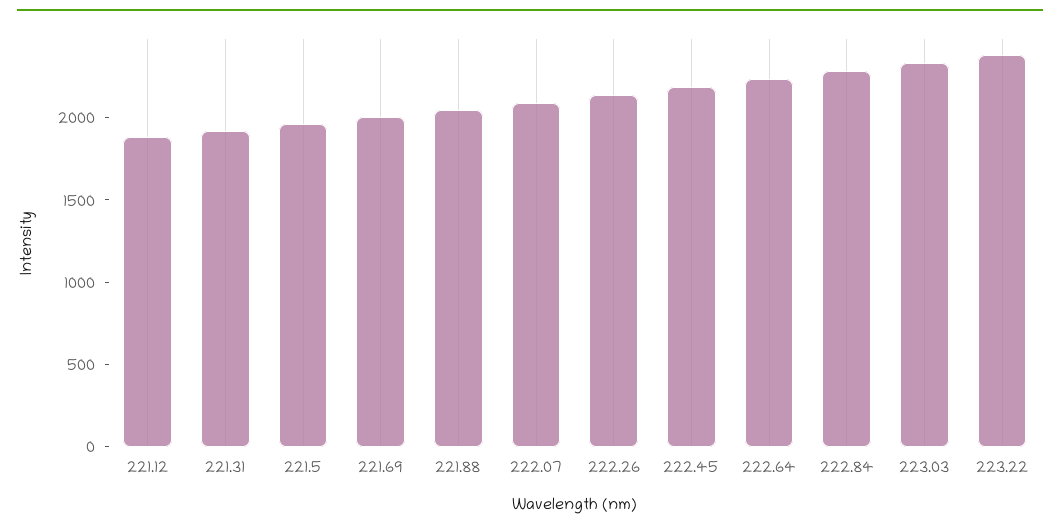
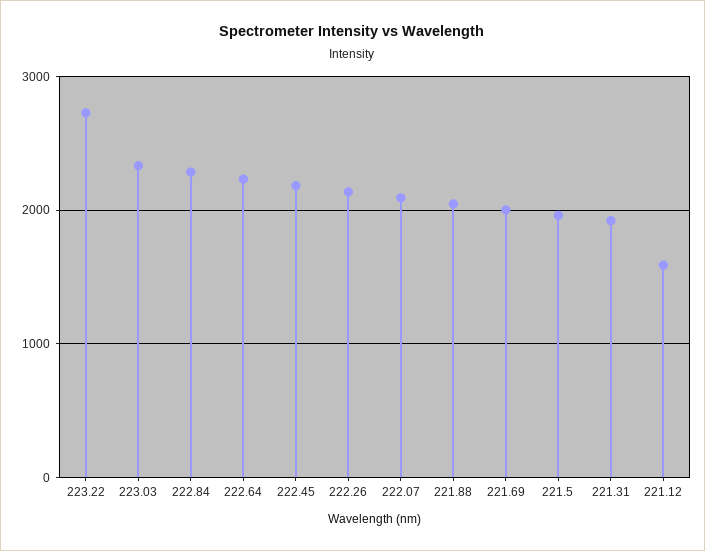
221.12: 1900 -> 1600
223.22: 2400 -> 2700

